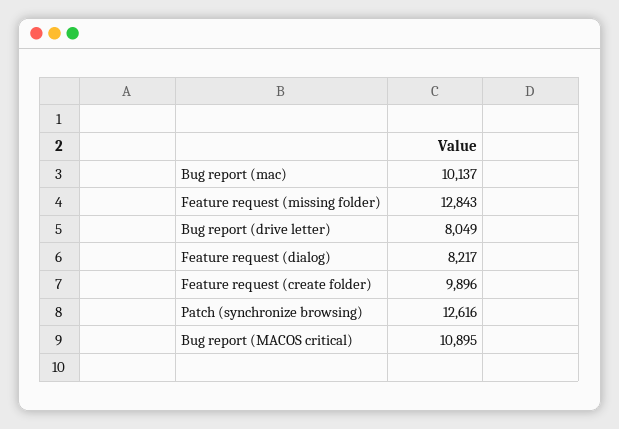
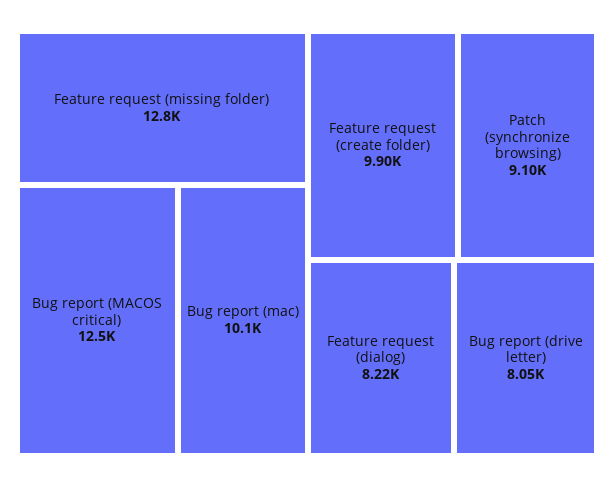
Patch (synchronize browsing): 12616 -> 9100
Bug report (MACOS critical): 10895 -> 12500

